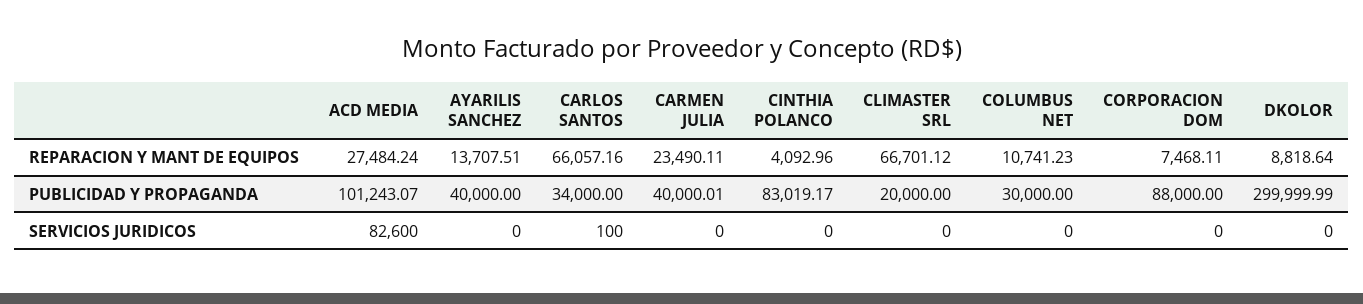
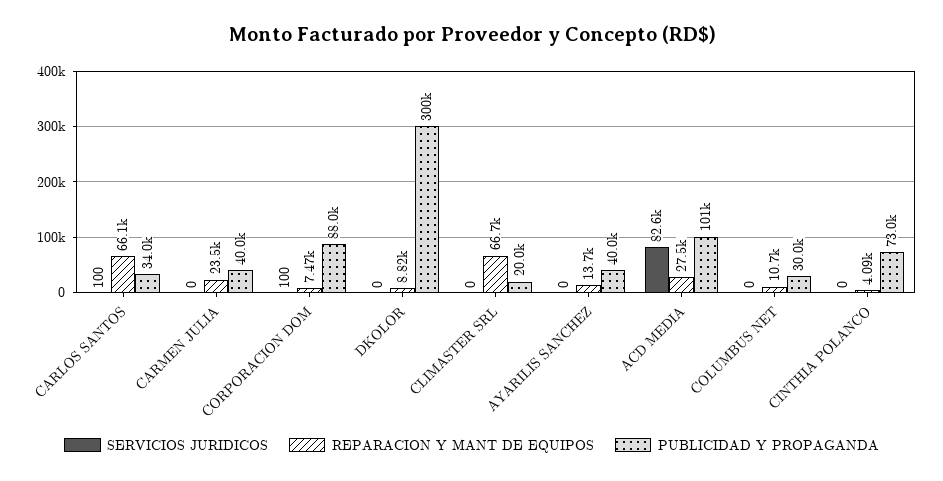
PUBLICIDAD Y PROPAGANDA, CINTHIA POLANCO: 83019.17 -> 73000
SERVICIOS JURIDICOS, CORPORACION DOM: 0 -> 100

